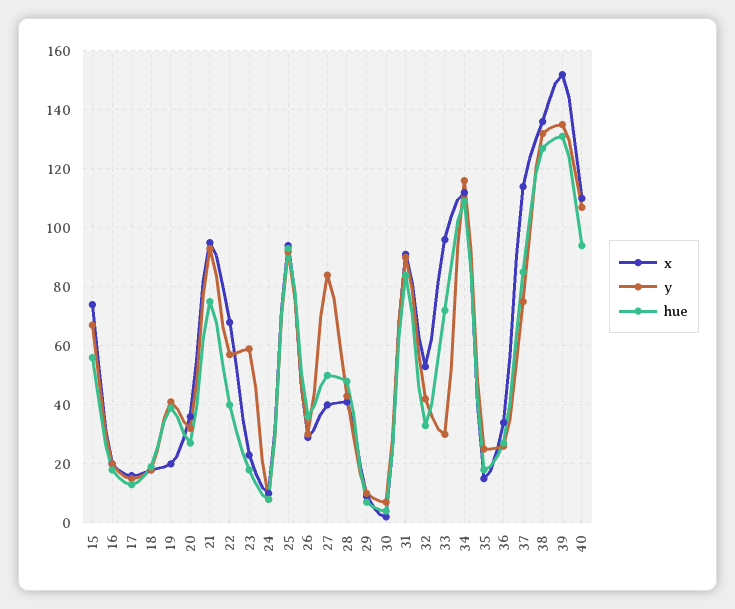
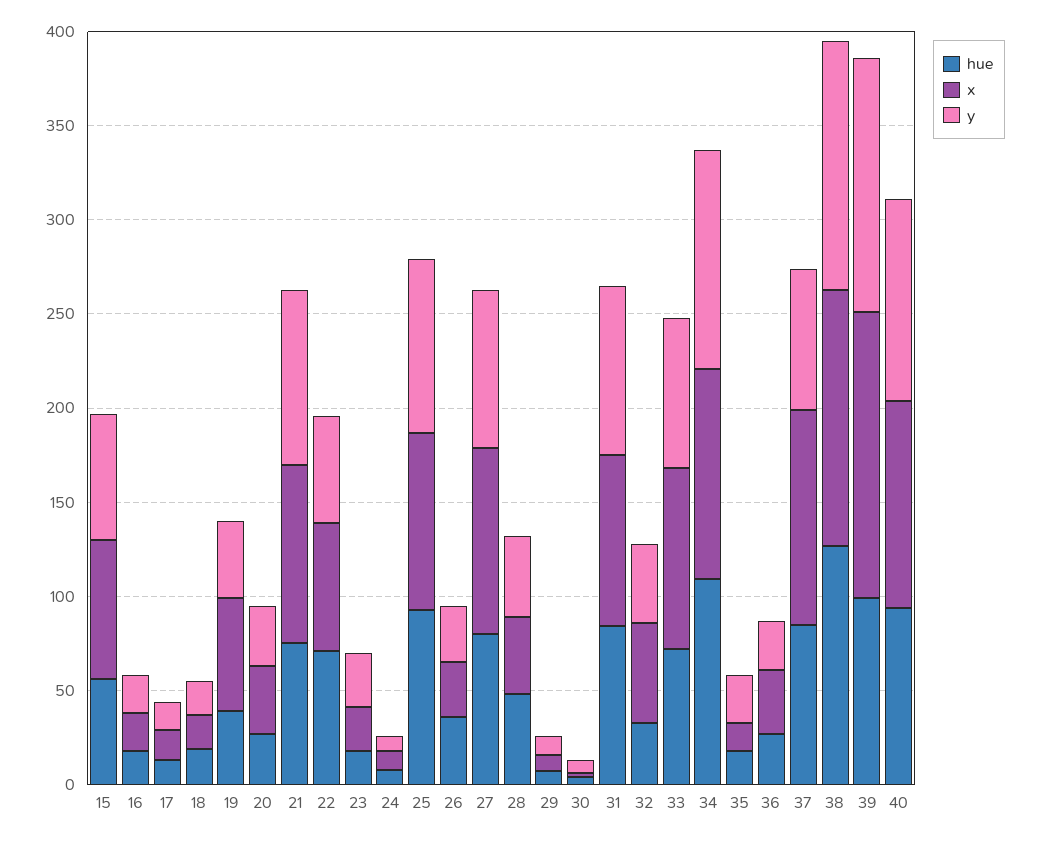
x, 19: 20 -> 60
hue, 22: 40 -> 70
y, 23: 60 -> 30
x, 27: 40 -> 100
hue, 27: 50 -> 80
y, 33: 30 -> 80
hue, 39: 130 -> 100

